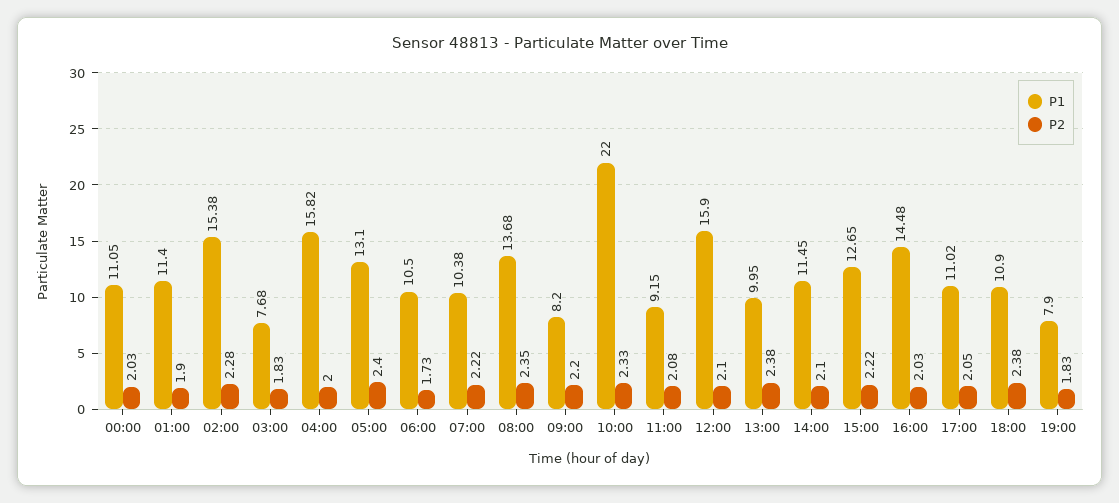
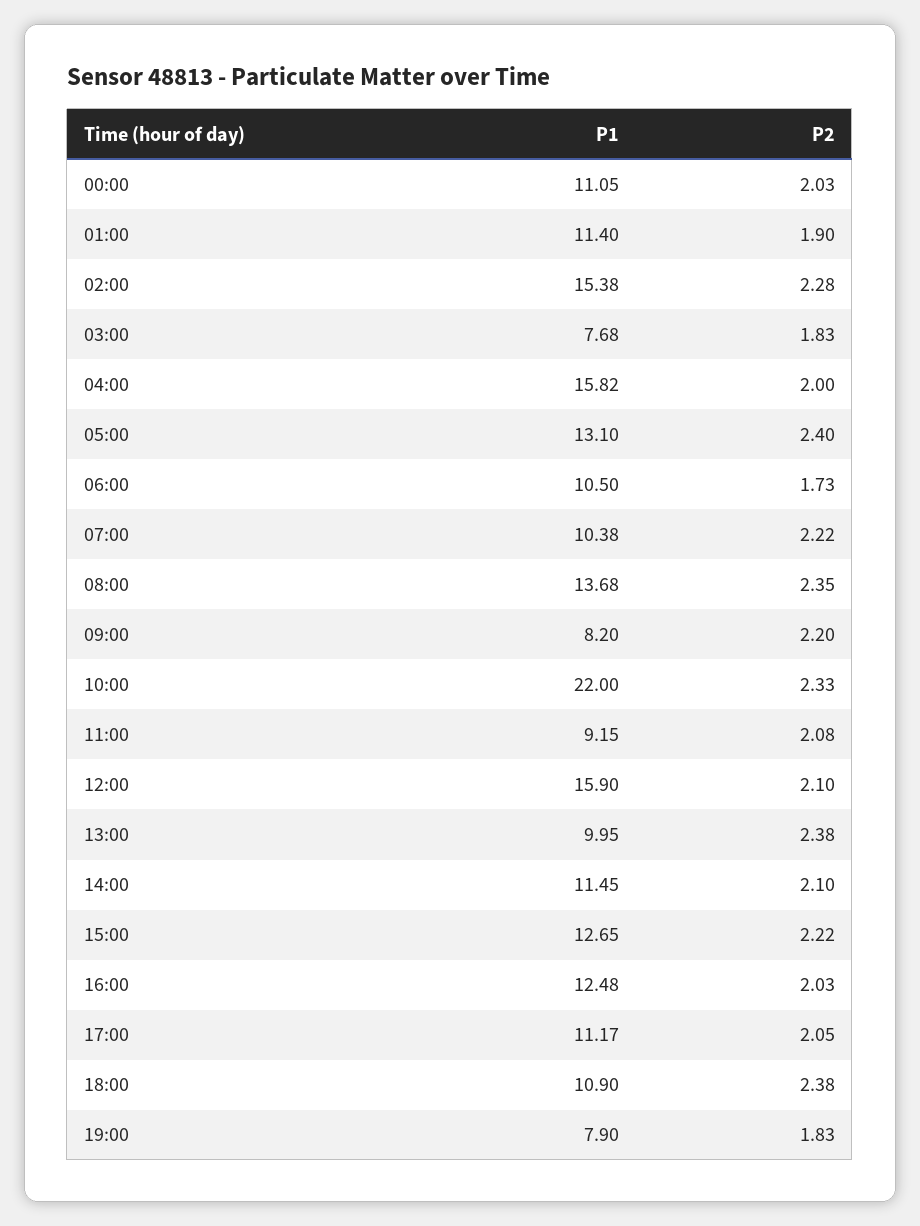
P1, 16:00: 14.48 -> 12.48
P1, 17:00: 11.02 -> 11.17

